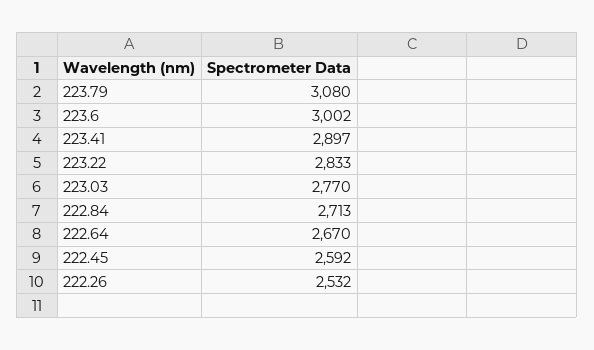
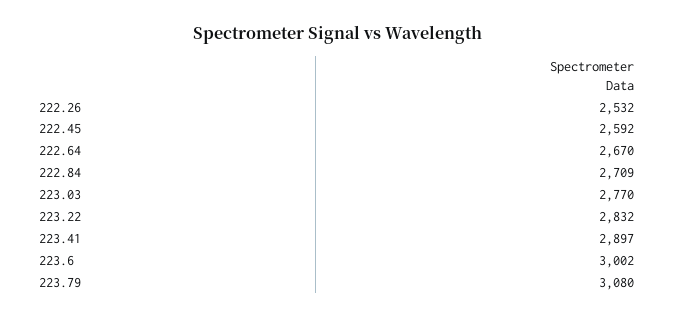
223.22: 2833 -> 2832
222.84: 2713 -> 2709

